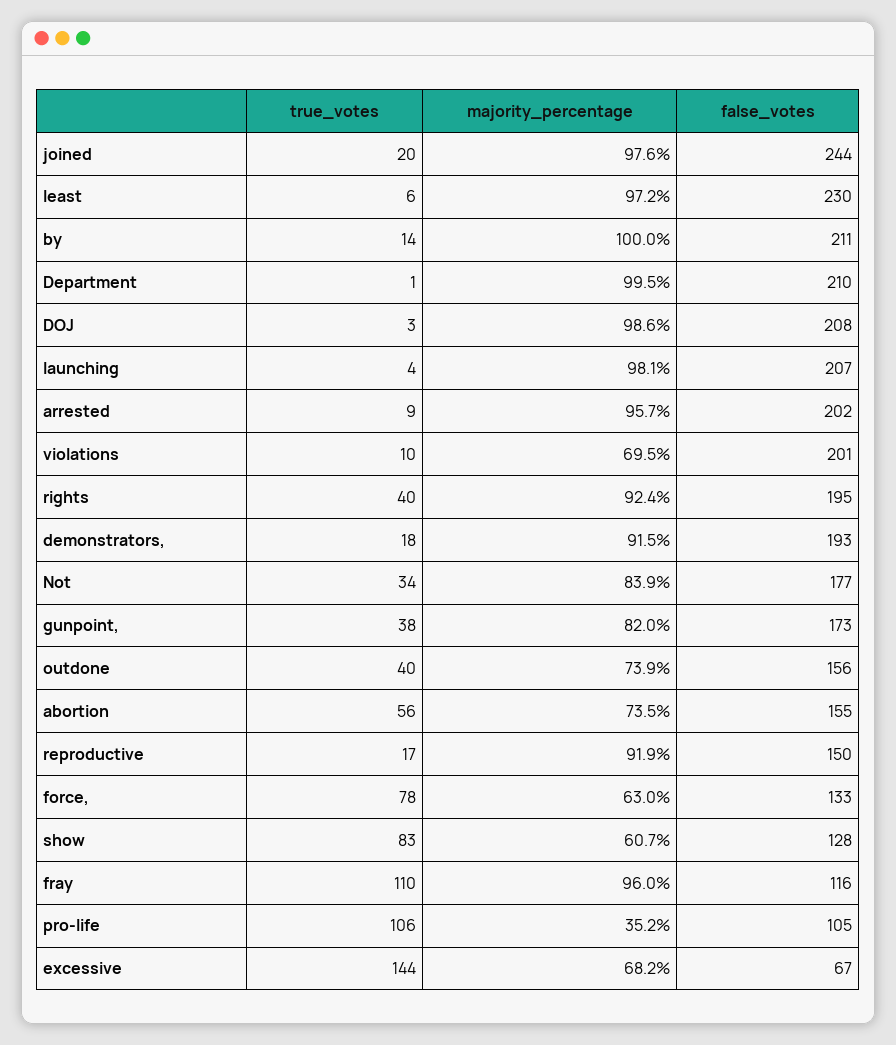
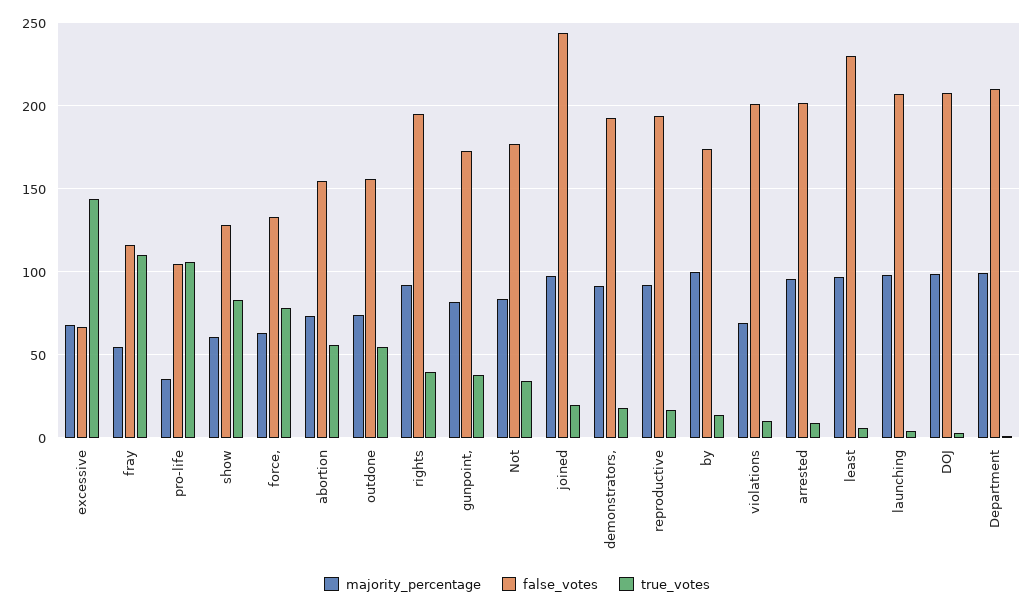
false_votes, by: 211 -> 175
true_votes, outdone: 40 -> 55
false_votes, reproductive: 150 -> 195
majority_percentage, fray: 96 -> 55

